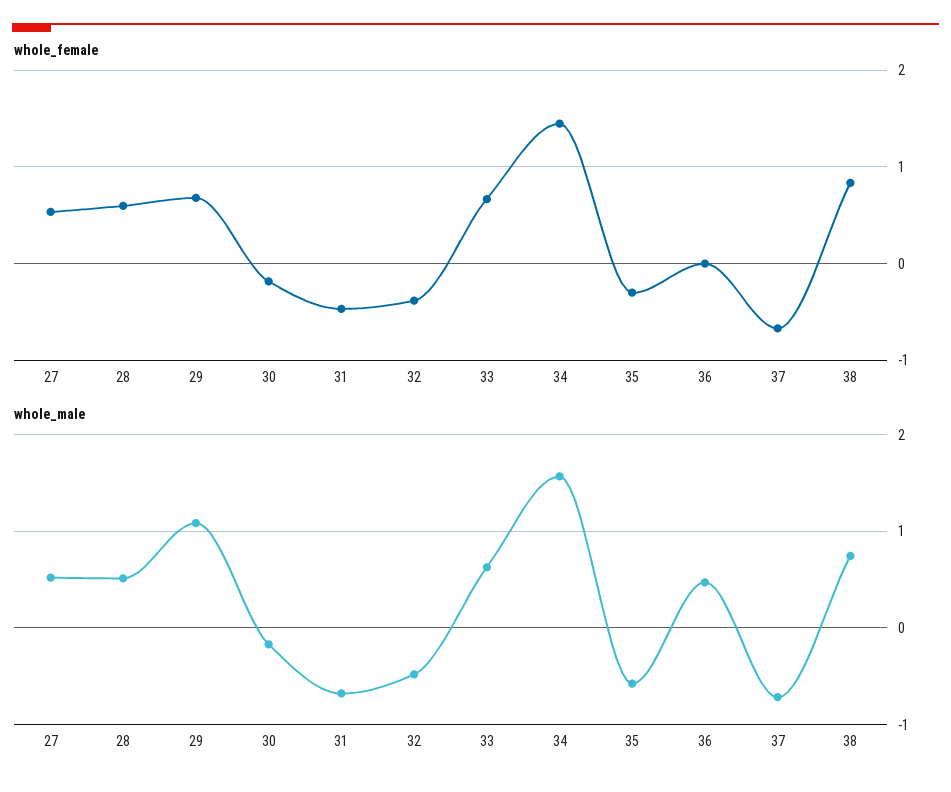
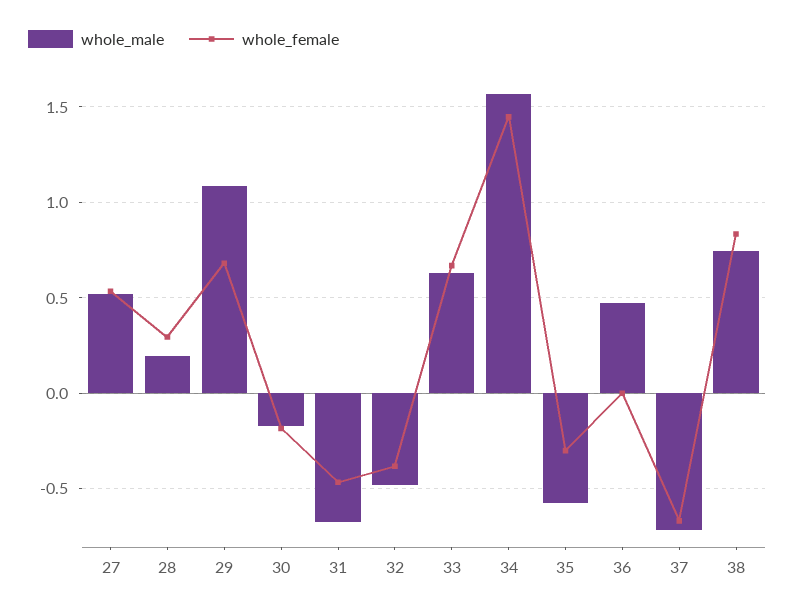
whole_female, 28: 0.6 -> 0.3
whole_male, 28: 0.5 -> 0.2

